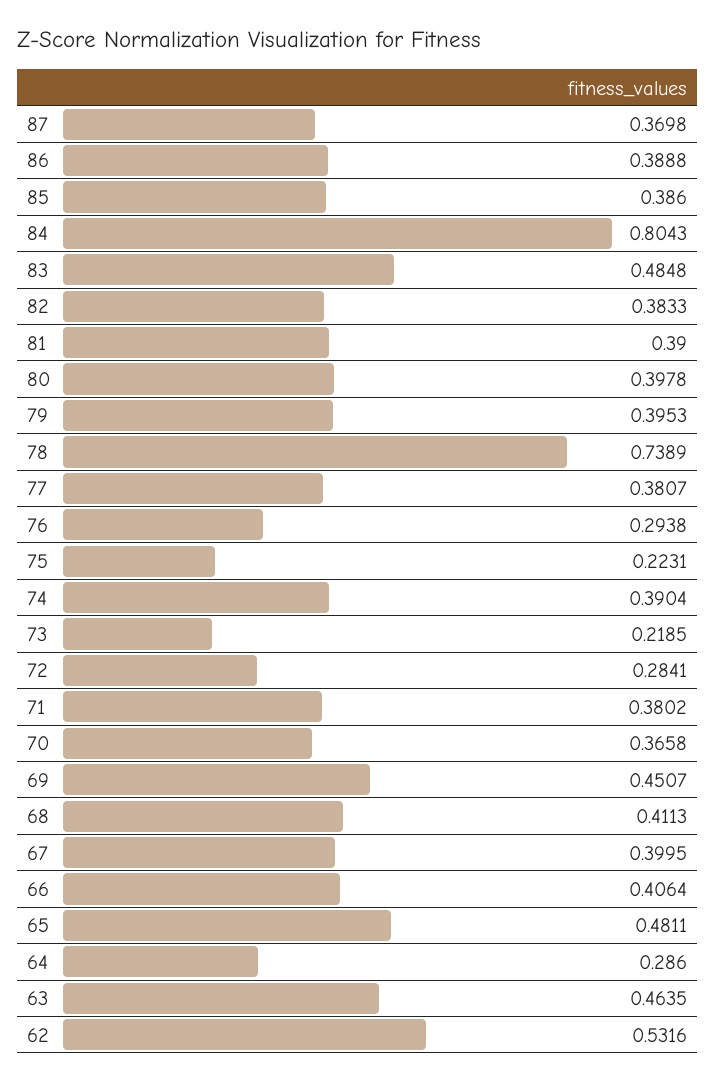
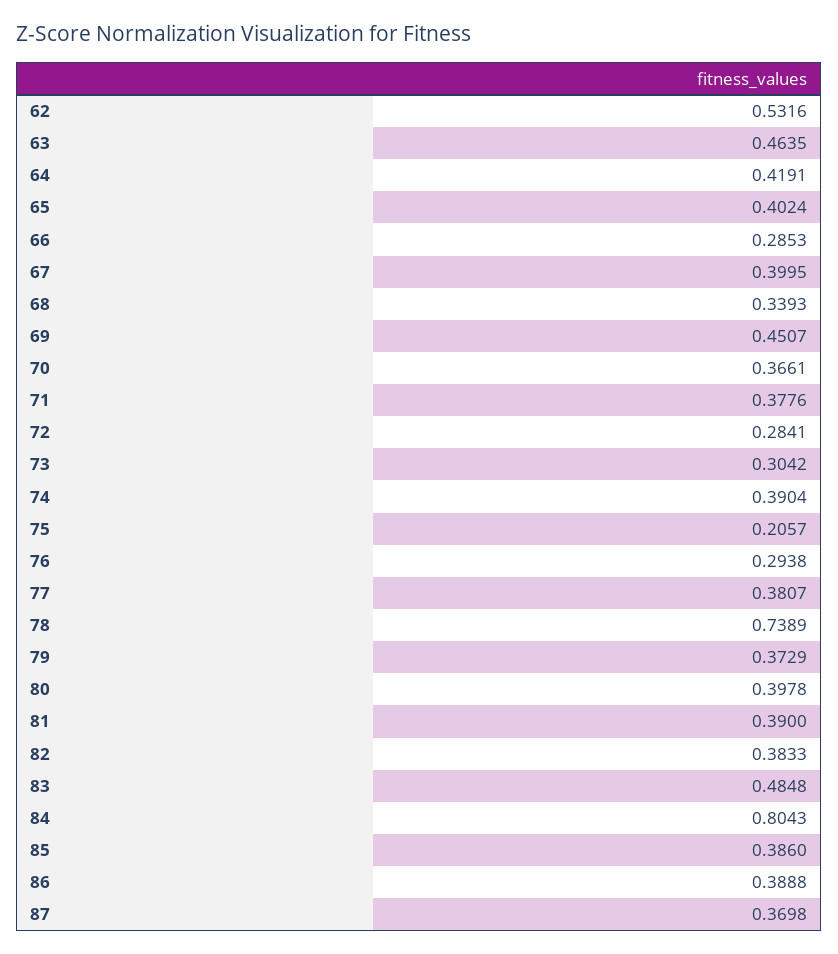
79: 0.3953 -> 0.3729
75: 0.2231 -> 0.2057
73: 0.2185 -> 0.3042
71: 0.3802 -> 0.3776
70: 0.3658 -> 0.3661
68: 0.4113 -> 0.3393
66: 0.4064 -> 0.2853
65: 0.4811 -> 0.4024
64: 0.286 -> 0.4191

